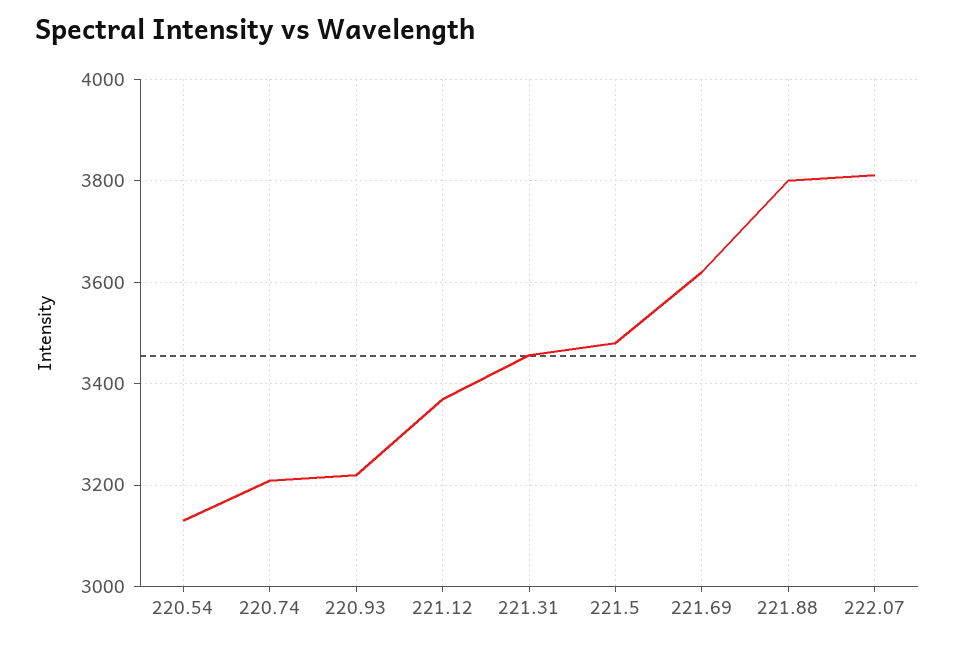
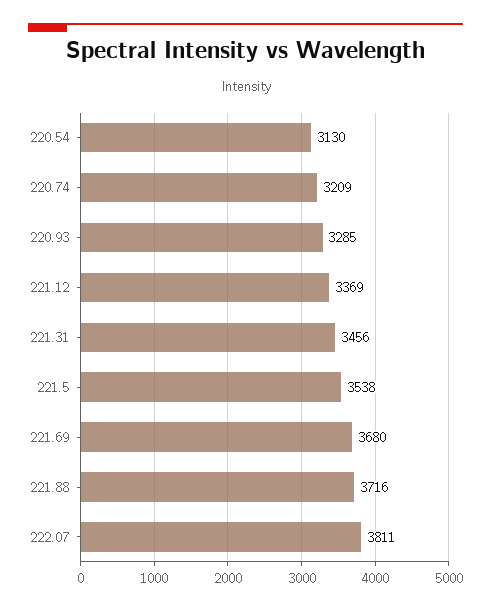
220.93: 3220 -> 3285
221.5: 3480 -> 3538
221.69: 3620 -> 3680
221.88: 3800 -> 3716

